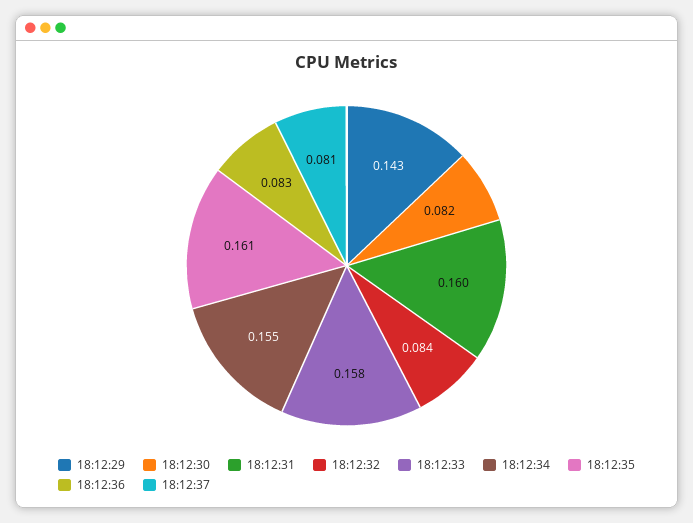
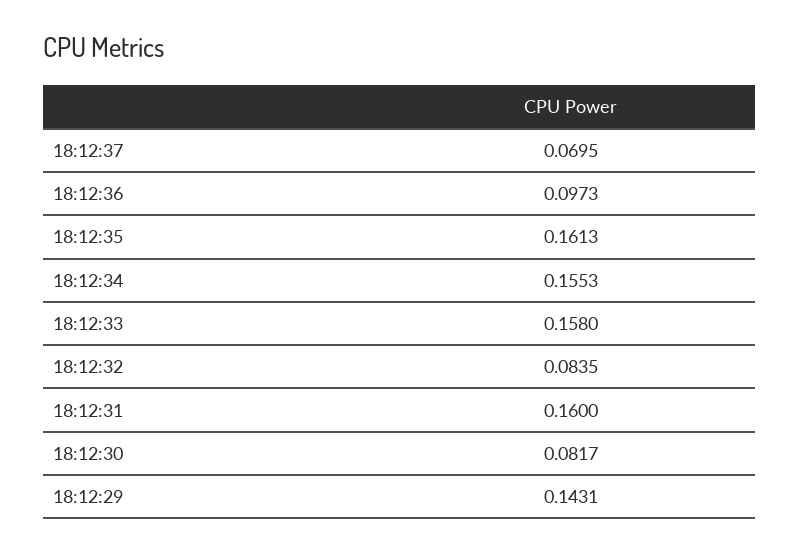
18:12:36: 0.083 -> 0.0973
18:12:37: 0.081 -> 0.0695

